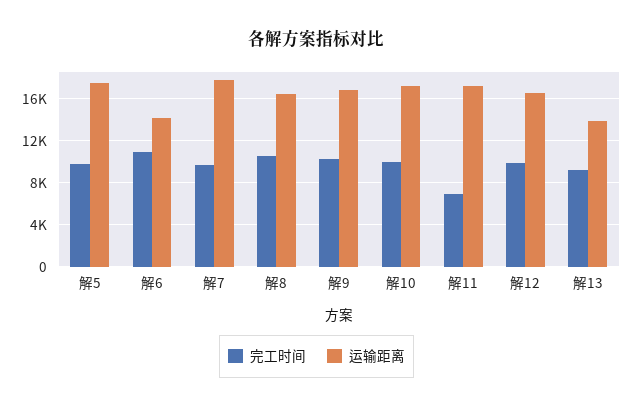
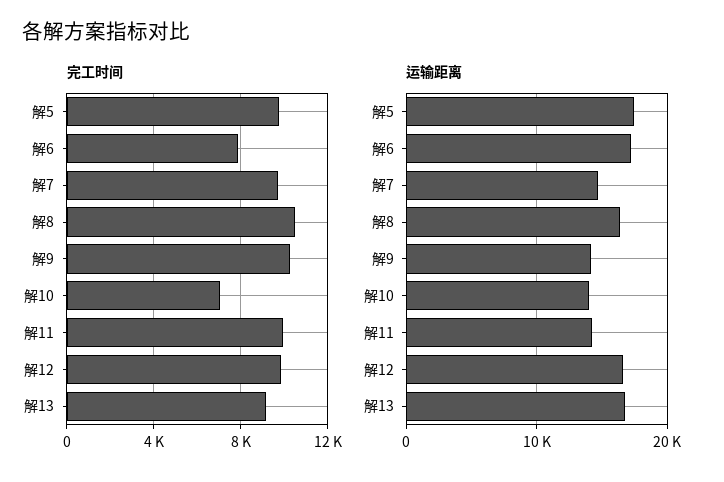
完工时间, 解6: 11000 -> 8000
运输距离, 解6: 14000 -> 17000
运输距离, 解7: 18000 -> 15000
运输距离, 解9: 17000 -> 14000
完工时间, 解10: 10000 -> 7000
运输距离, 解10: 17000 -> 14000
完工时间, 解11: 7000 -> 10000
运输距离, 解11: 17000 -> 14000
运输距离, 解13: 14000 -> 17000

